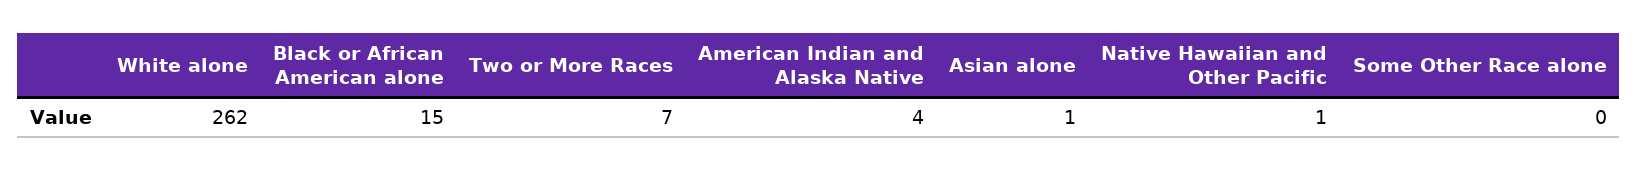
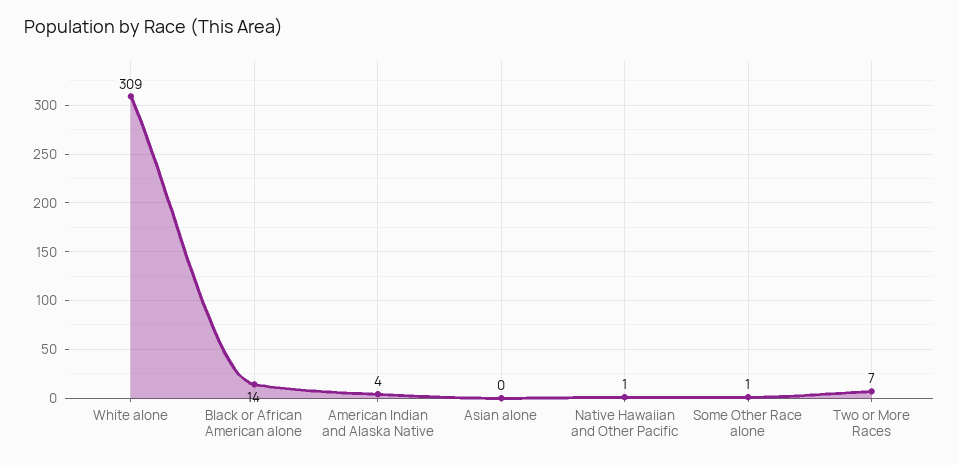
White alone: 262 -> 309
Black or African American alone: 15 -> 14
Asian alone: 1 -> 0
Some Other Race alone: 0 -> 1

